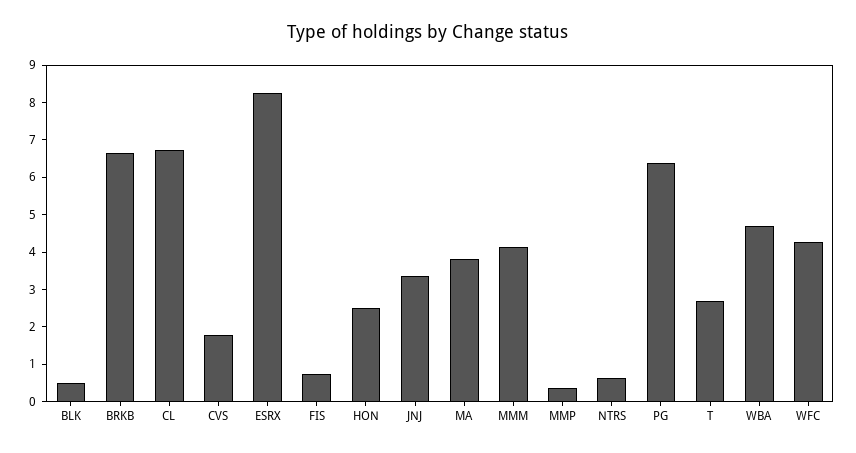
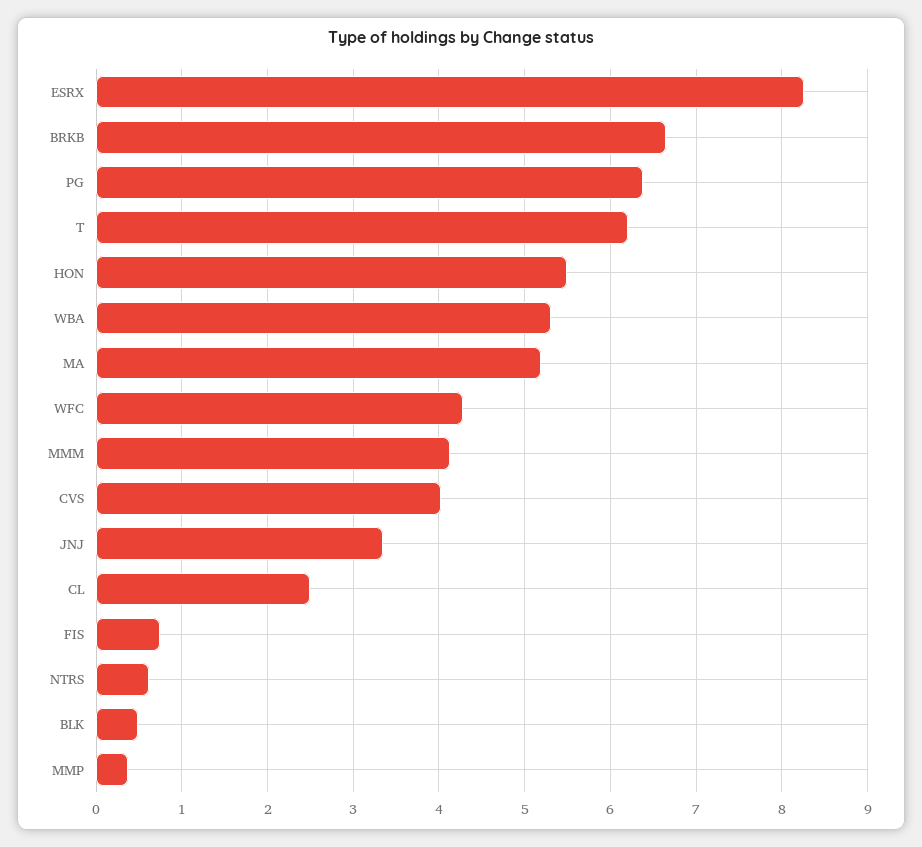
CL: 6.75 -> 2.5
CVS: 1.75 -> 4
HON: 2.5 -> 5.5
MA: 3.75 -> 5.2
T: 2.75 -> 6.2
WBA: 4.75 -> 5.3

